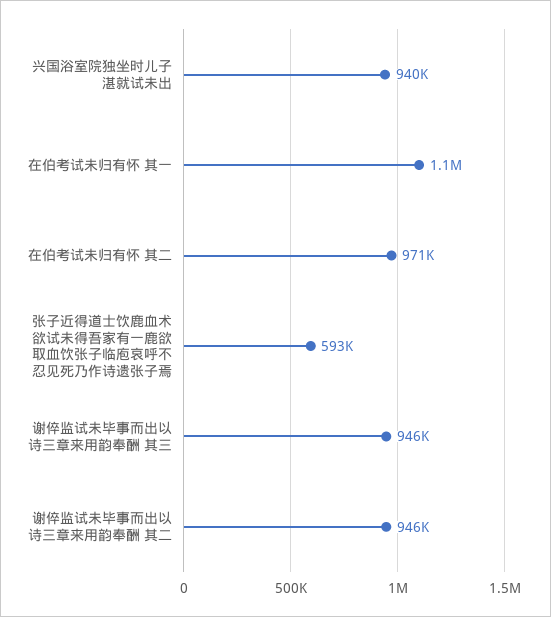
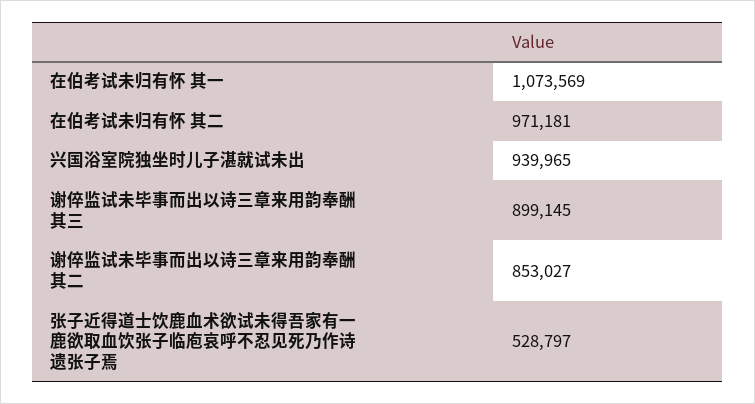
张子近得道士饮鹿血术欲试未得吾家有一鹿欲取血饮张子临庖哀呼不忍见死乃作诗遗张子焉: 593000 -> 528797
谢倅监试未毕事而出以诗三章来用韵奉酬 其三: 946000 -> 899145
谢倅监试未毕事而出以诗三章来用韵奉酬 其二: 946000 -> 853027

